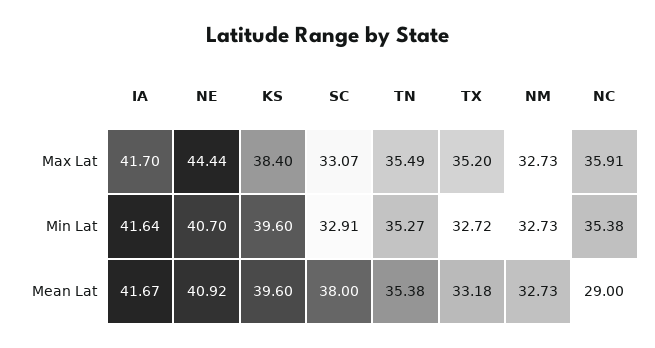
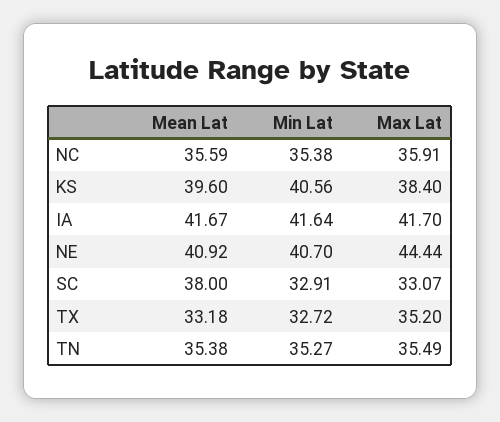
NM, Max Lat: 32.73 -> none
KS, Min Lat: 39.6 -> 40.56
NM, Min Lat: 32.73 -> none
NM, Mean Lat: 32.73 -> none
NC, Mean Lat: 29 -> 35.59

